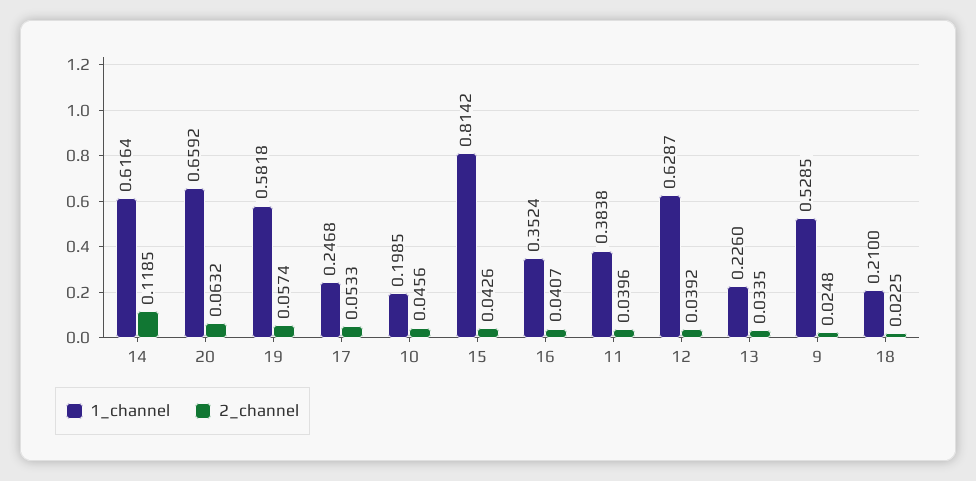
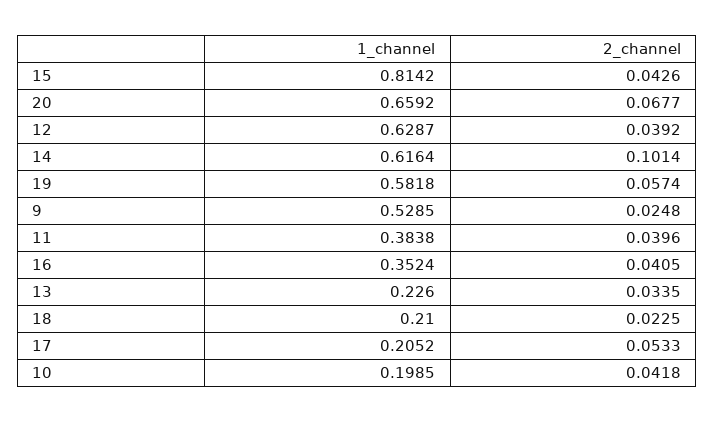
2_channel, 14: 0.1185 -> 0.1014
2_channel, 20: 0.0632 -> 0.0677
1_channel, 17: 0.2468 -> 0.2052
2_channel, 10: 0.0456 -> 0.0418
2_channel, 16: 0.0407 -> 0.0405

